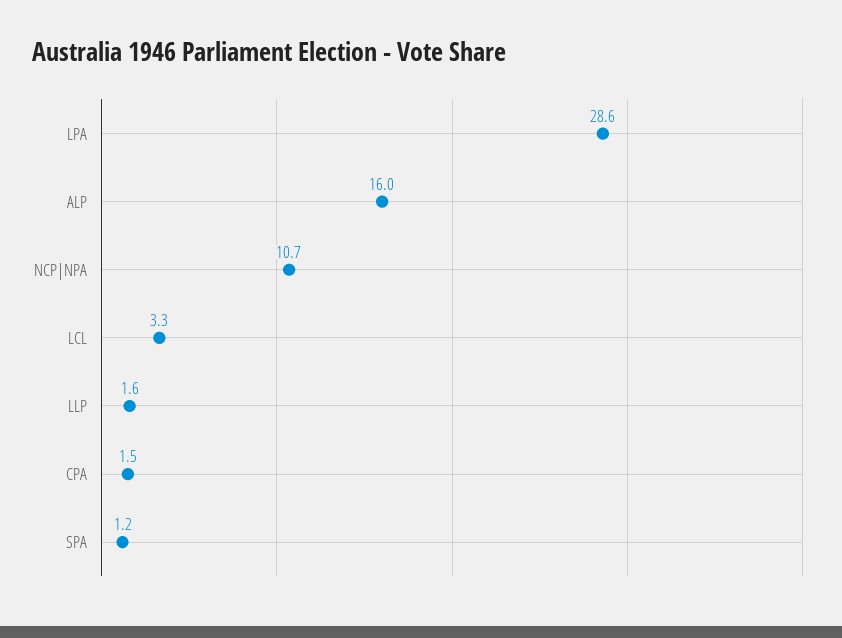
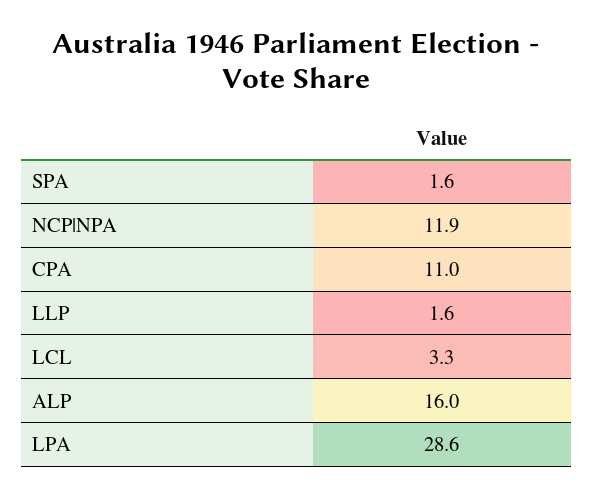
NCP|NPA: 10.7 -> 11.9
CPA: 1.5 -> 11
SPA: 1.2 -> 1.6

